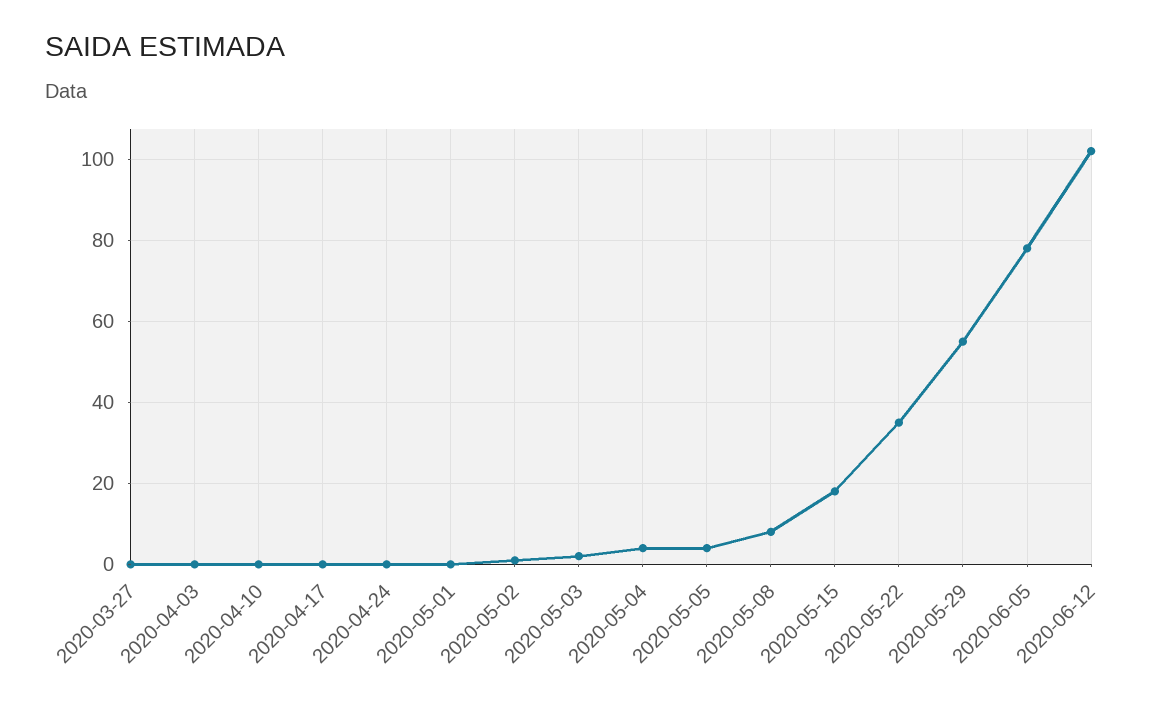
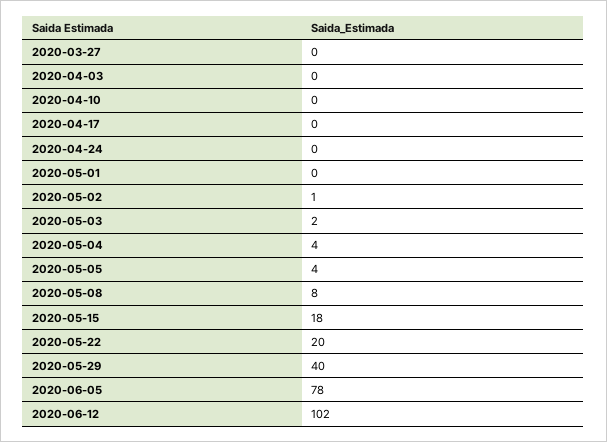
2020-05-22: 35 -> 20
2020-05-29: 55 -> 40

